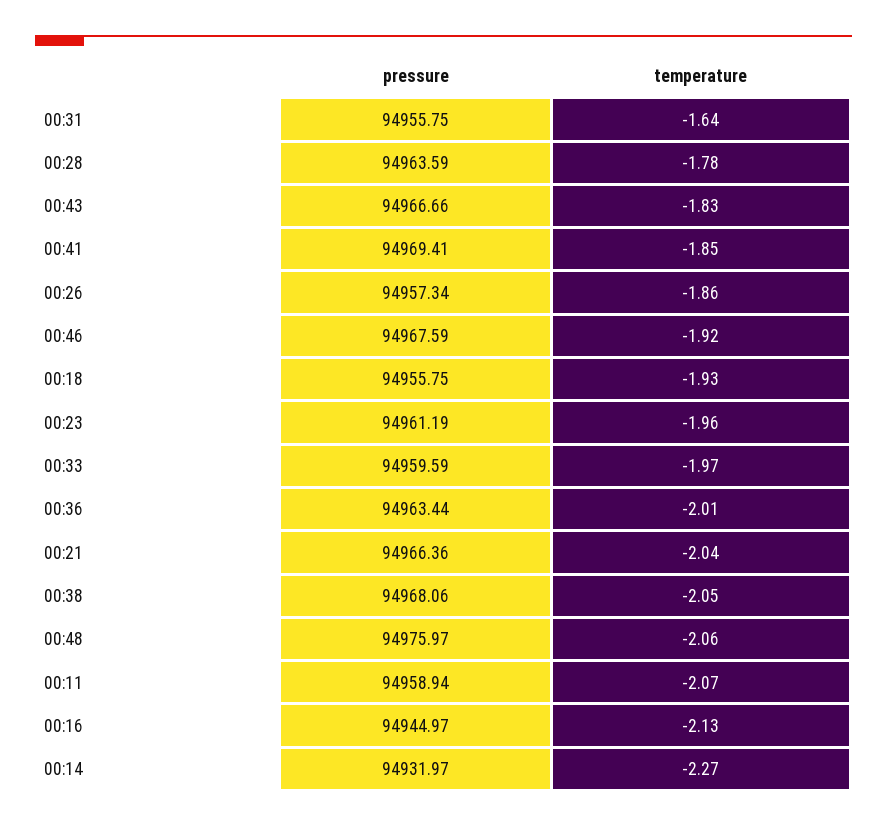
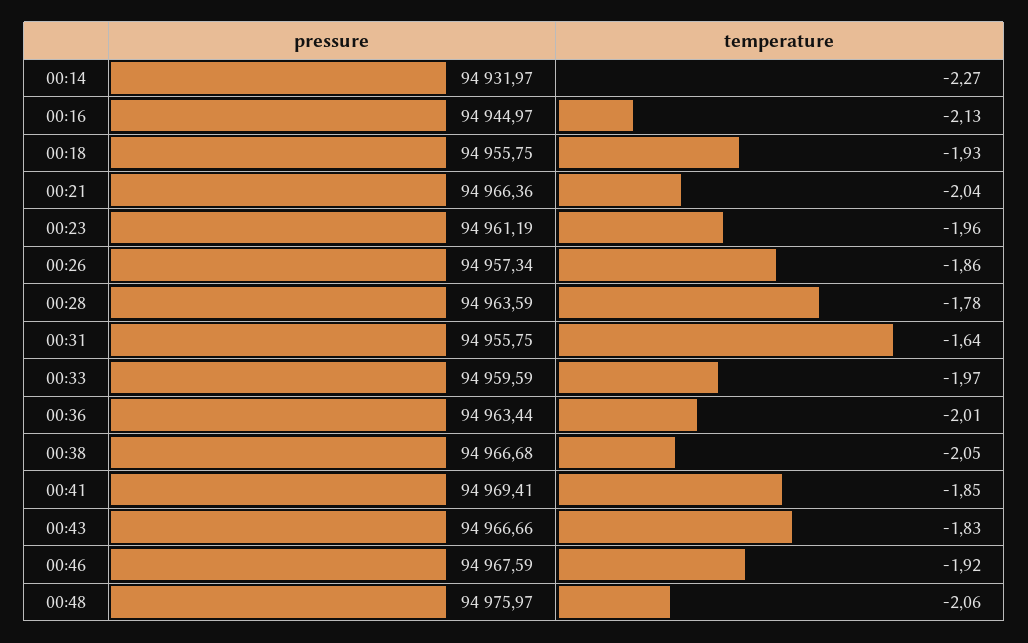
pressure, 00:38: 94968.06 -> 94966.68
pressure, 00:11: 94958.94 -> none
temperature, 00:11: -2.07 -> none

